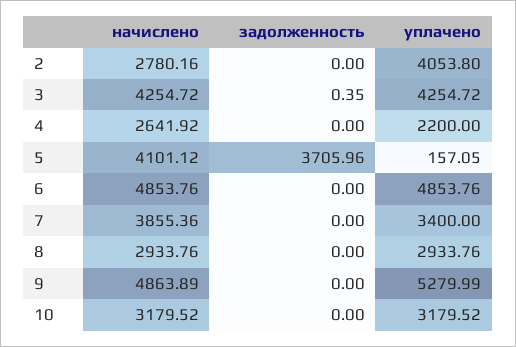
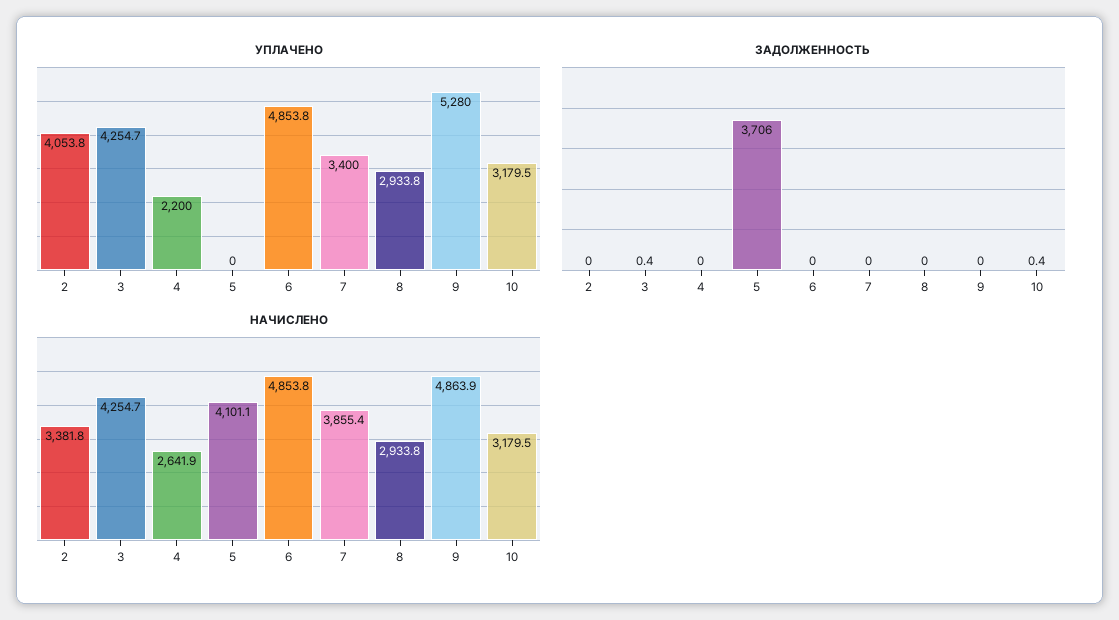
начислено, 2: 2780.16 -> 3381.8
уплачено, 5: 157.05 -> 0
задолженность, 10: 0 -> 0.4

